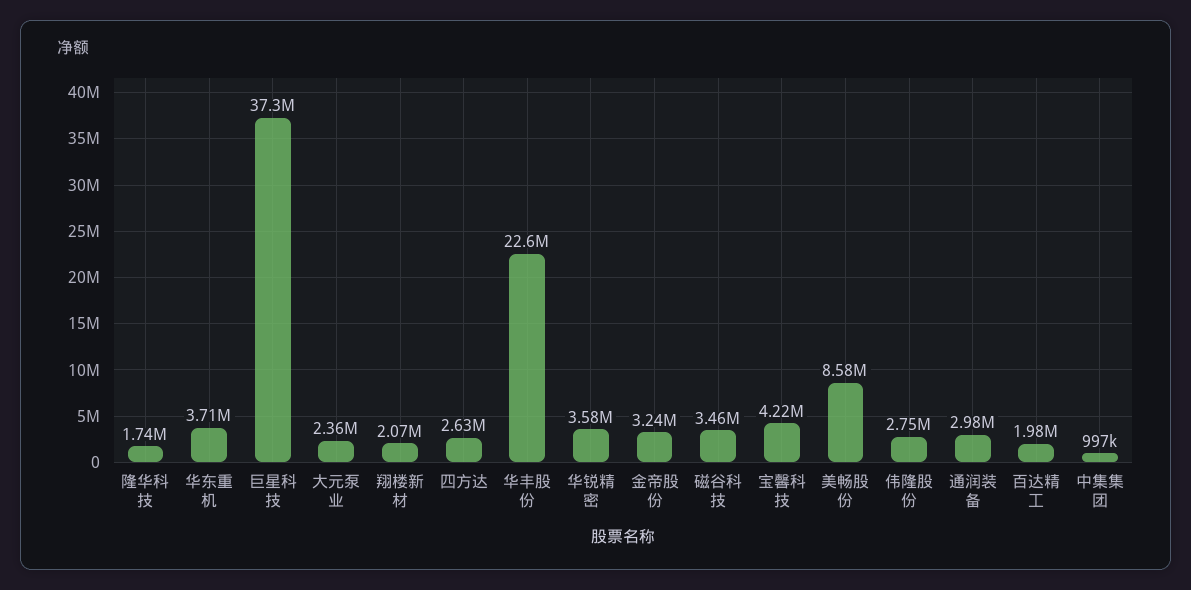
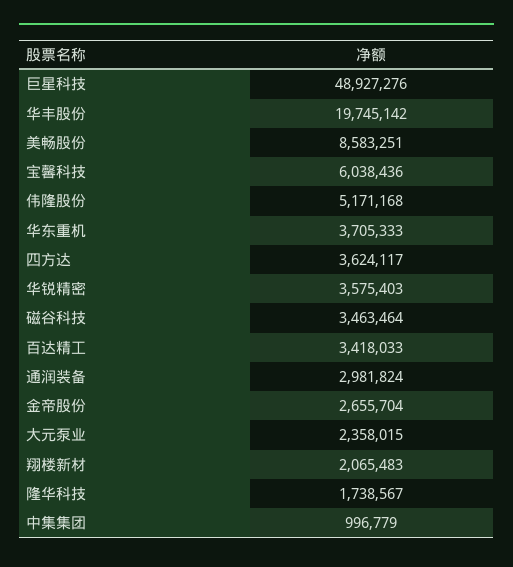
巨星科技: 37300000 -> 48927276
四方达: 2630000 -> 3624117
华丰股份: 22600000 -> 19745142
金帝股份: 3240000 -> 2655704
宝馨科技: 4220000 -> 6038436
伟隆股份: 2750000 -> 5171168
百达精工: 1980000 -> 3418033

